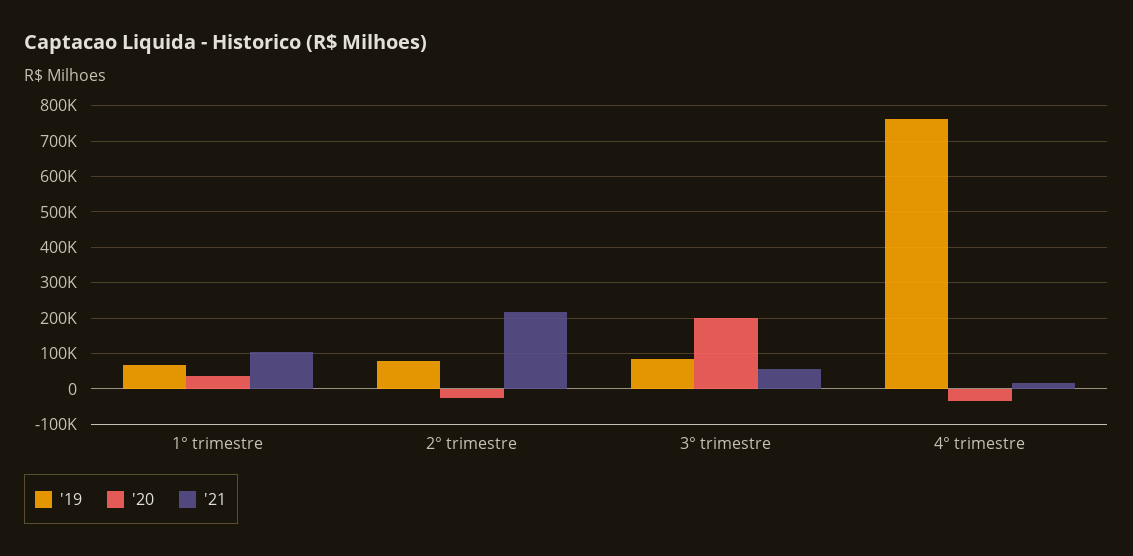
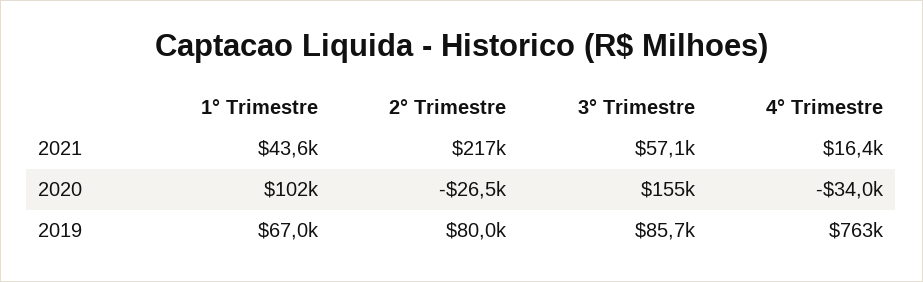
'20, 1° trimestre: 40000 -> 102000
'21, 1° trimestre: 100000 -> 43600
'20, 3° trimestre: 200000 -> 155000

